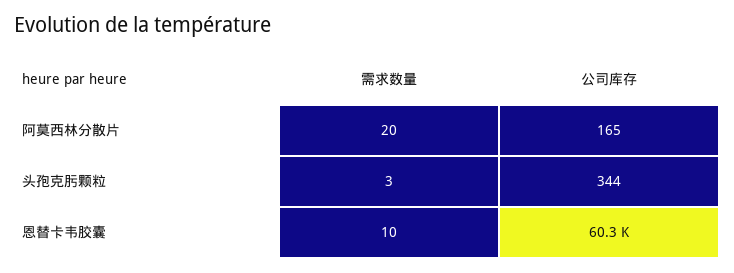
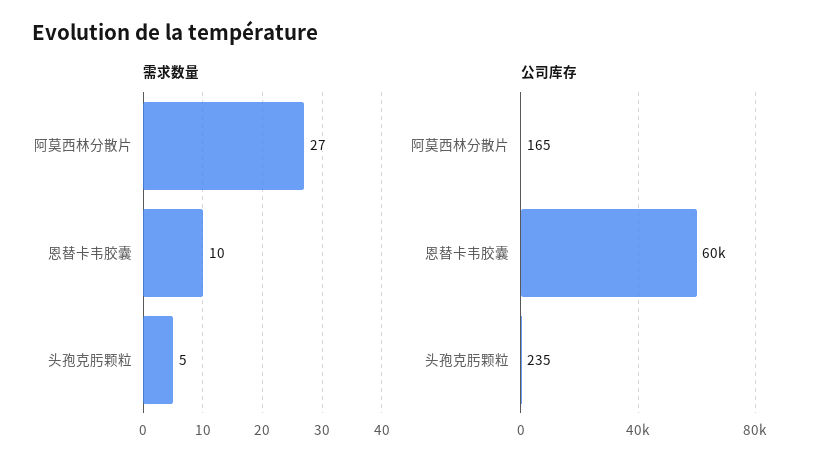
需求数量, 阿莫西林分散片: 20 -> 27
需求数量, 头孢克肟颗粒: 3 -> 5
公司库存, 头孢克肟颗粒: 344 -> 235

